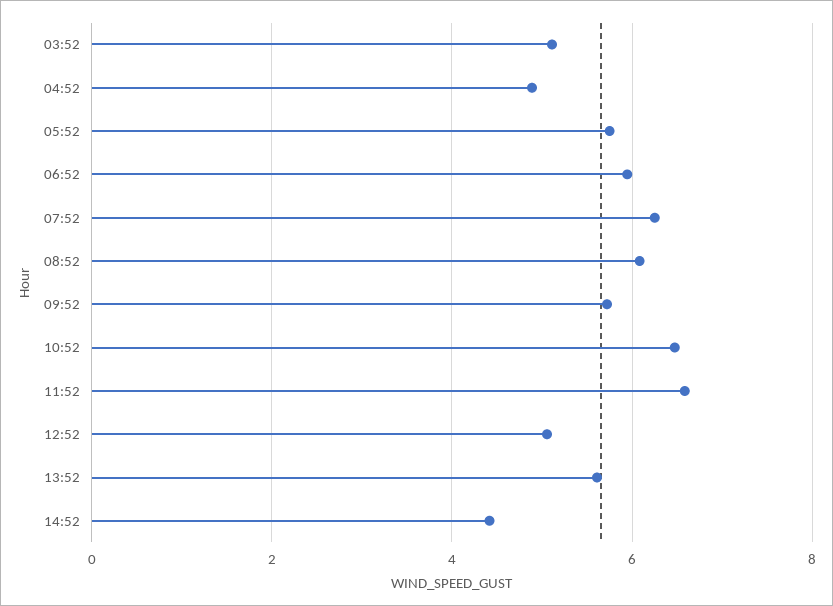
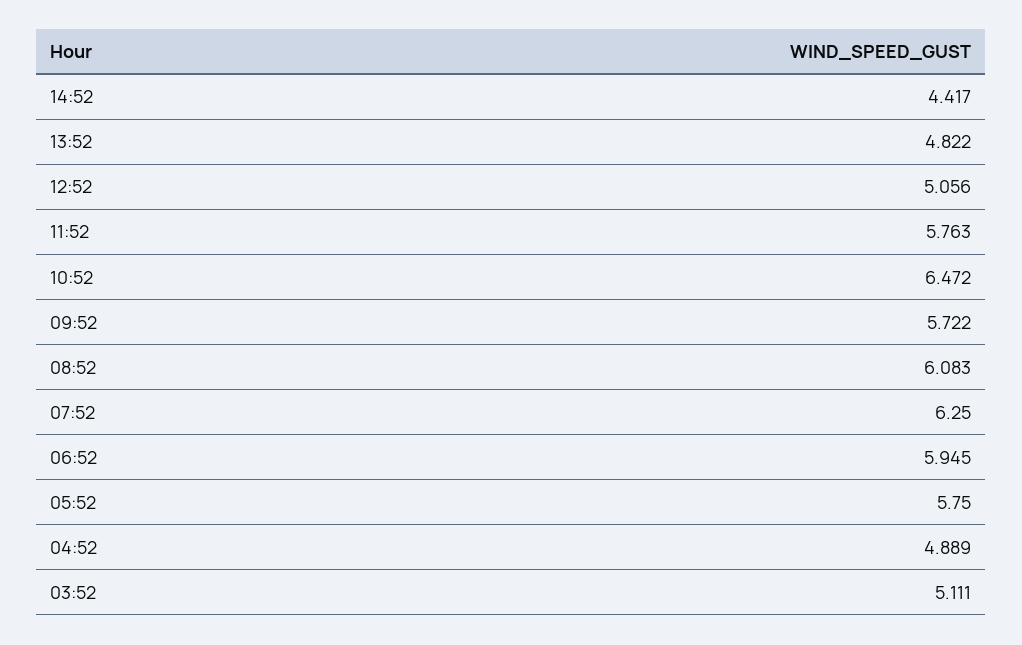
11:52: 6.6 -> 5.763
13:52: 5.6 -> 4.822

